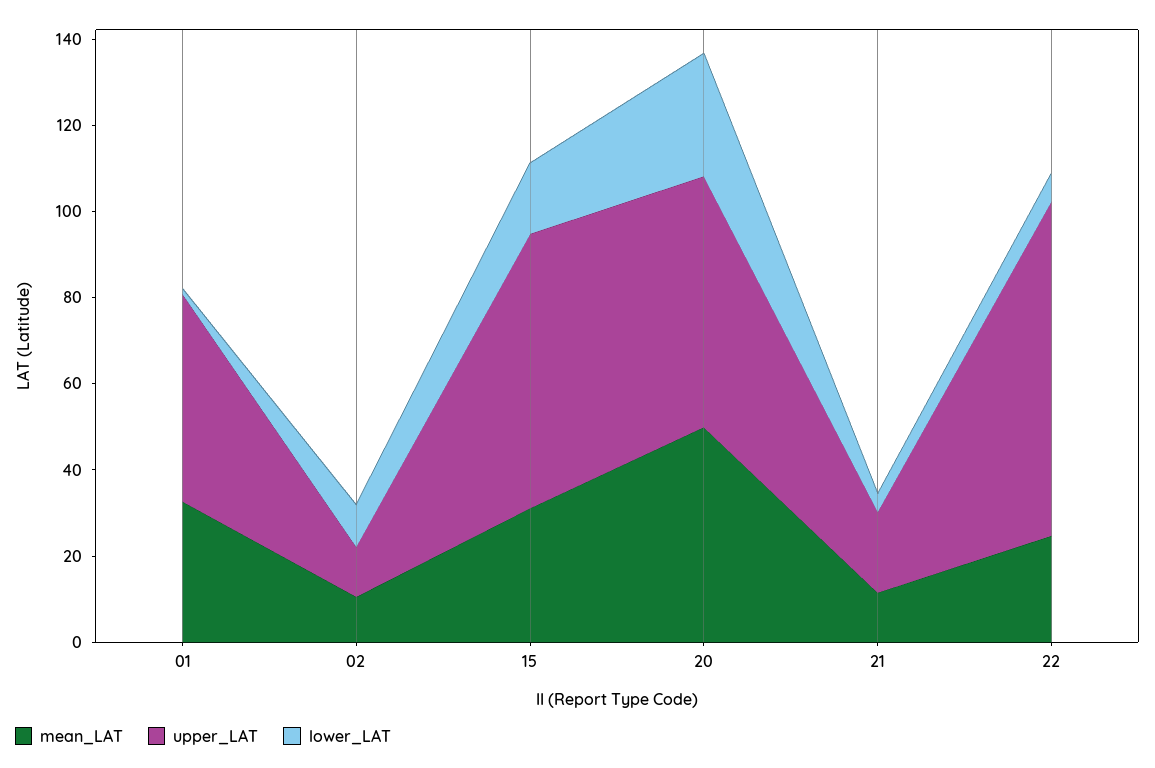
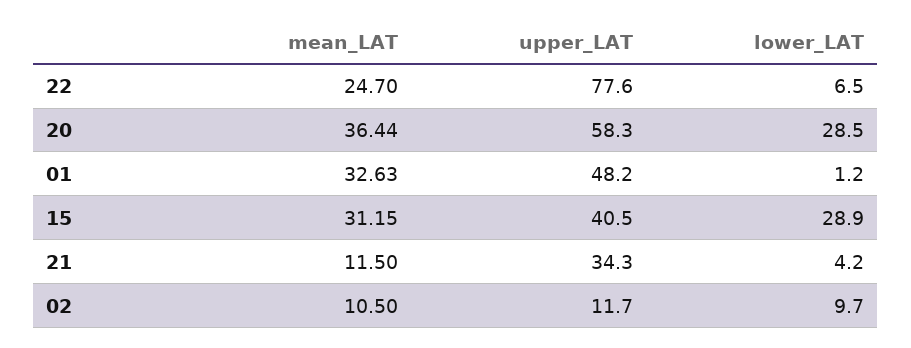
upper_LAT, 15: 65 -> 40.5
lower_LAT, 15: 15 -> 28.9
mean_LAT, 20: 50 -> 36.44
upper_LAT, 21: 20 -> 34.3

